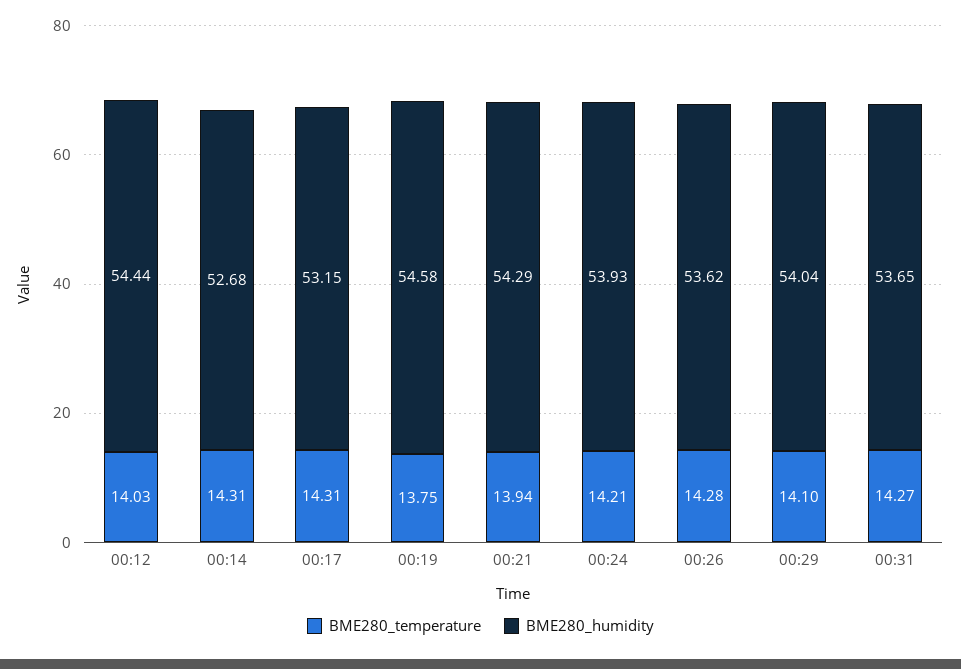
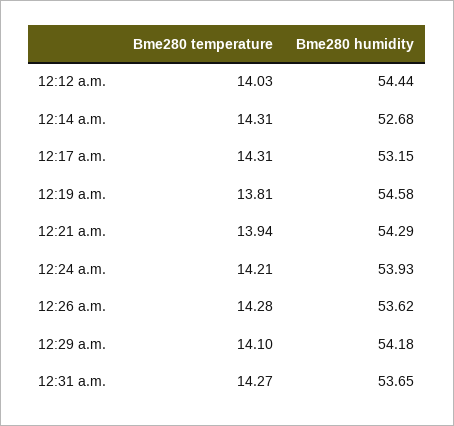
BME280_temperature, 00:19: 13.75 -> 13.81
BME280_humidity, 00:29: 54.04 -> 54.18

